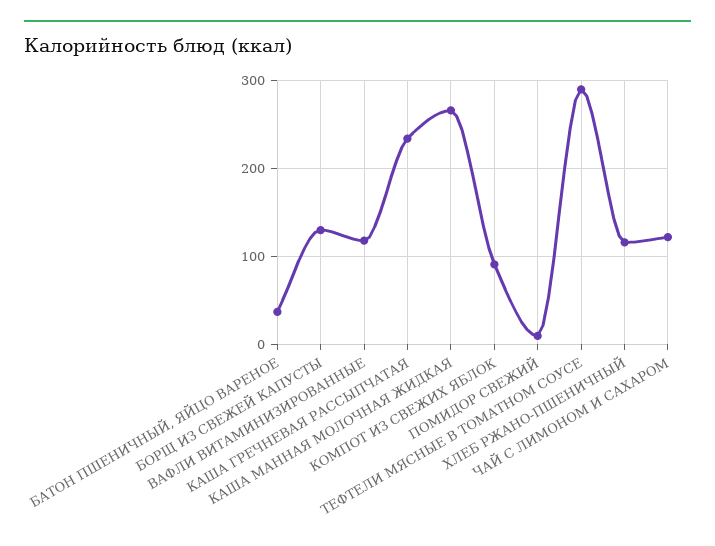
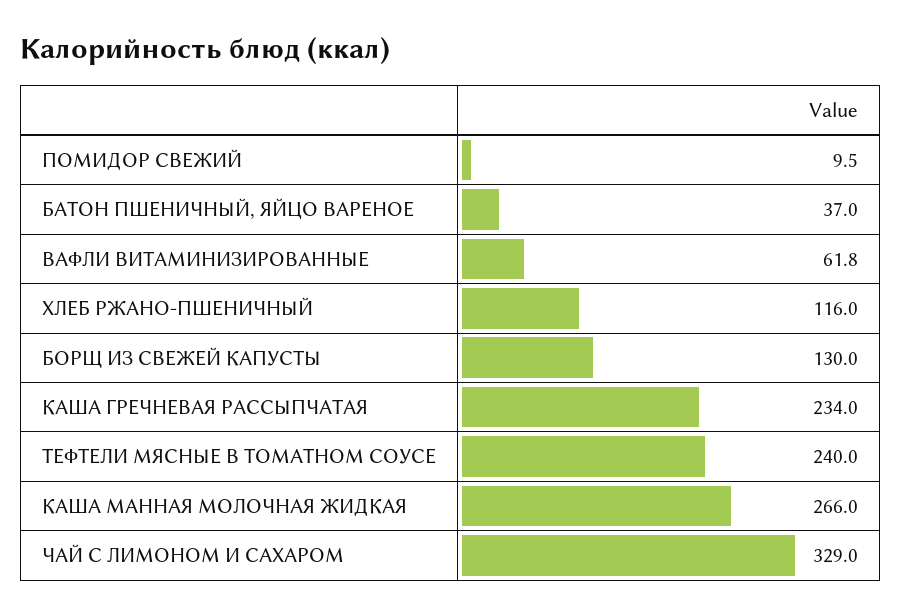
ВАФЛИ ВИТАМИНИЗИРОВАННЫЕ: 120 -> 61.8
КОМПОТ ИЗ СВЕЖИХ ЯБЛОК: 90 -> none
ТЕФТЕЛИ МЯСНЫЕ В ТОМАТНОМ СОУСЕ: 290 -> 240
ЧАЙ С ЛИМОНОМ И САХАРОМ: 120 -> 329

